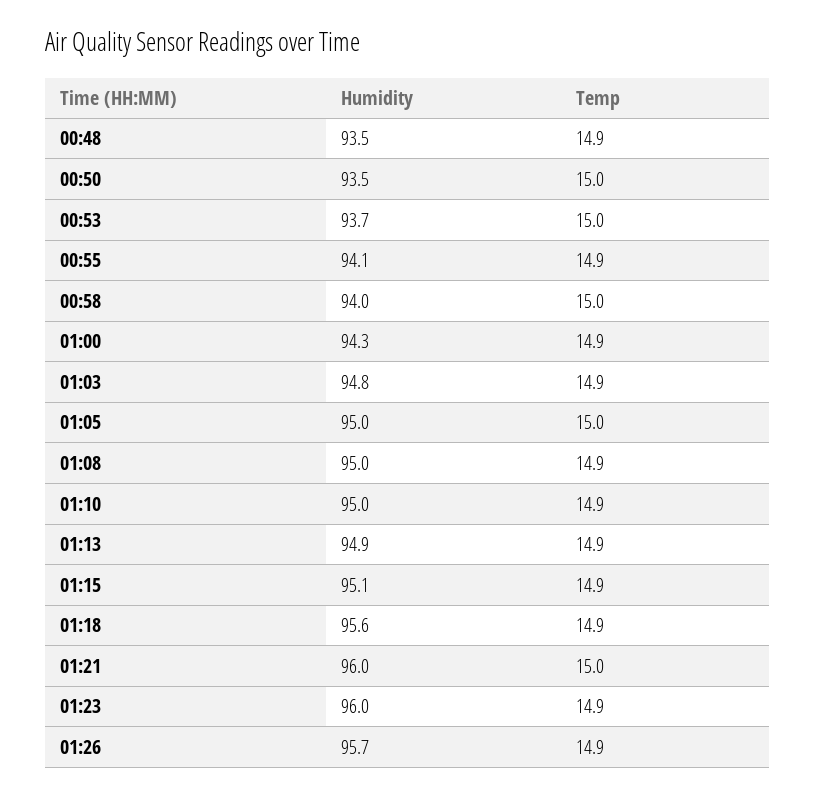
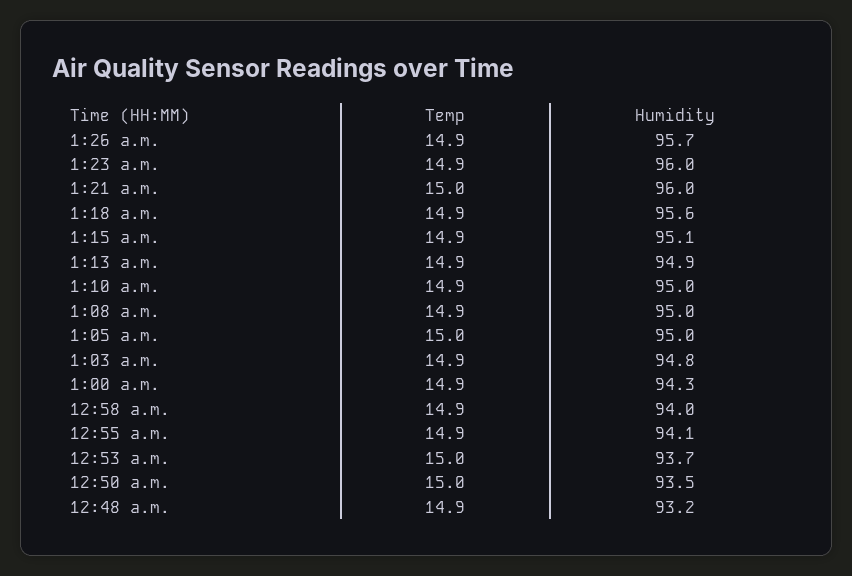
Humidity, 00:48: 93.5 -> 93.2
Temp, 00:58: 15 -> 14.9

